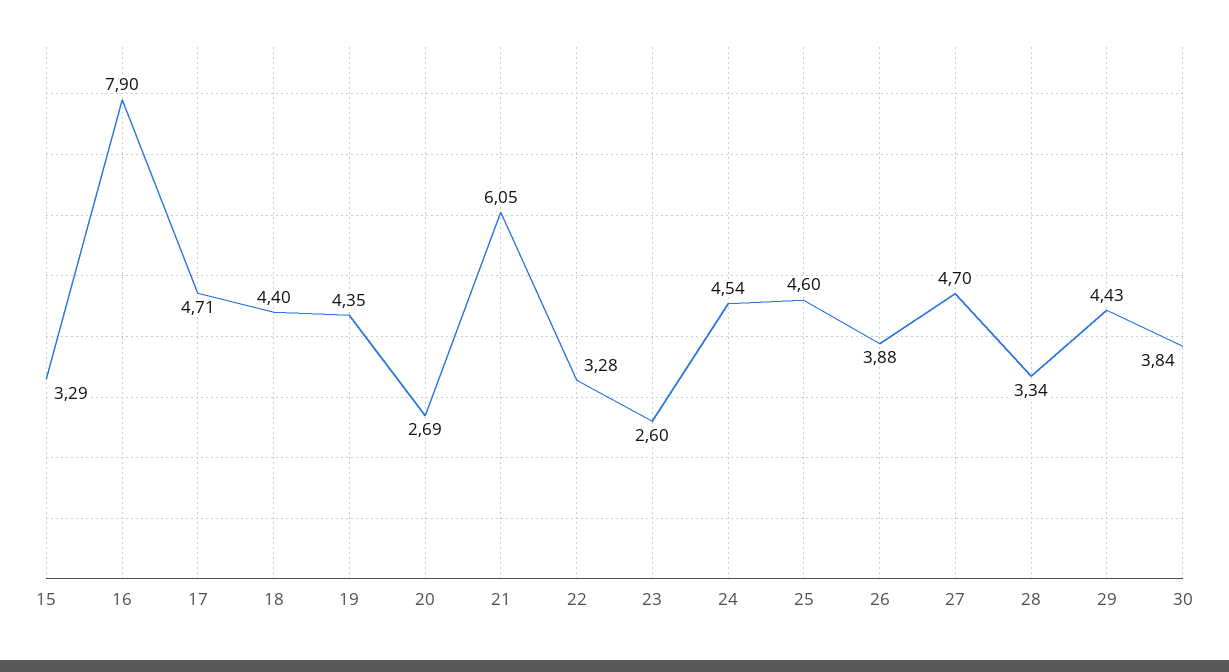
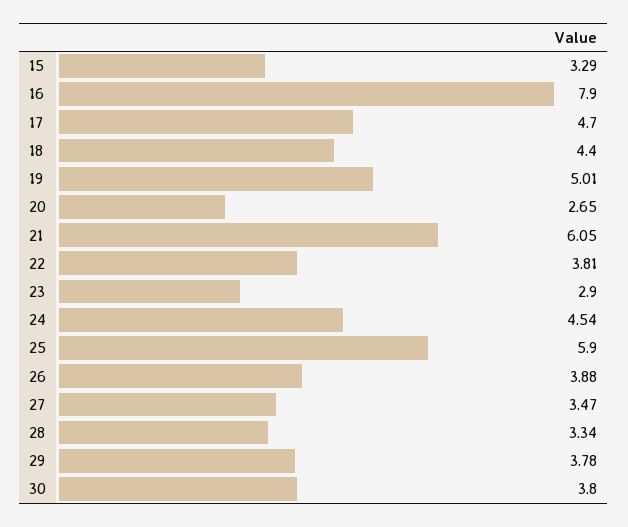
17: 4.71 -> 4.7
19: 4.35 -> 5.01
20: 2.69 -> 2.65
22: 3.28 -> 3.81
23: 2.6 -> 2.9
25: 4.6 -> 5.9
27: 4.7 -> 3.47
29: 4.43 -> 3.78
30: 3.84 -> 3.8

